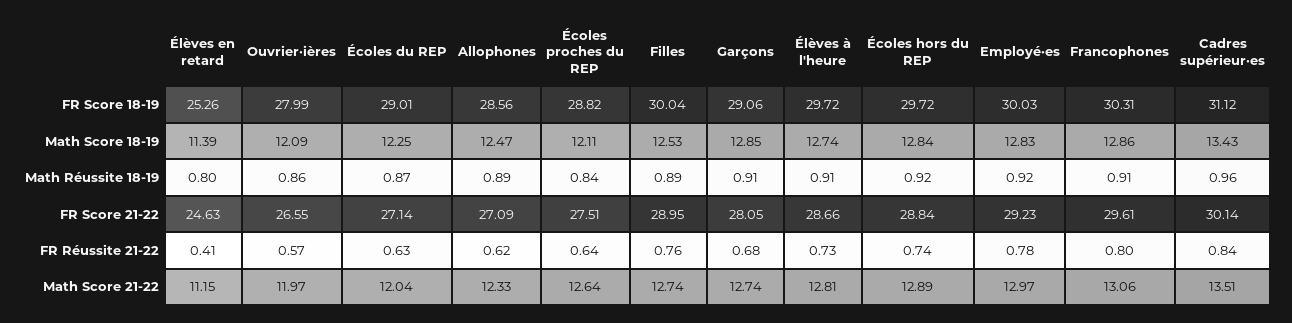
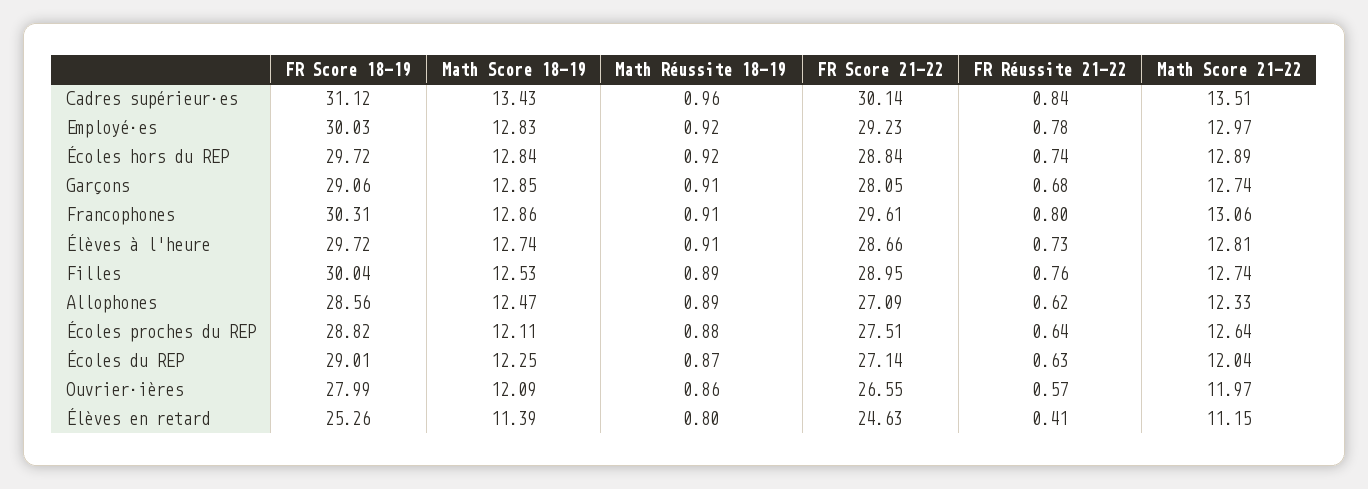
Écoles proches du REP, Math Réussite 18-19: 0.84 -> 0.88

